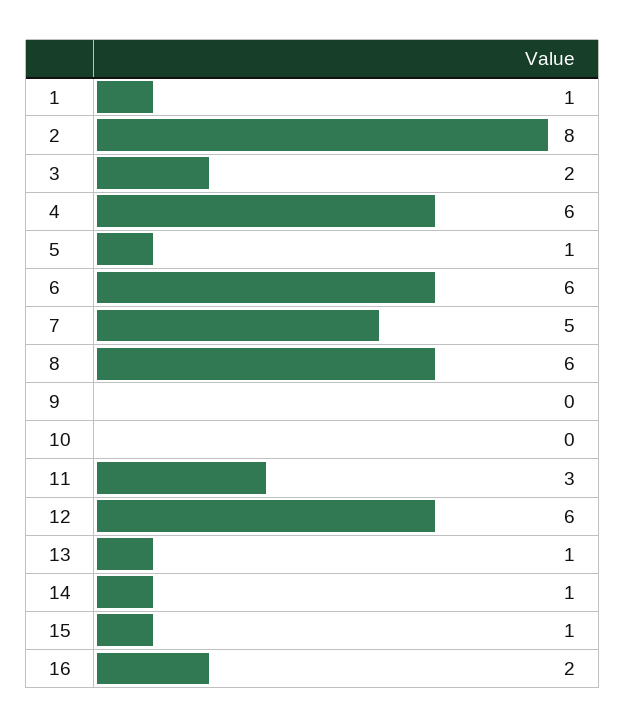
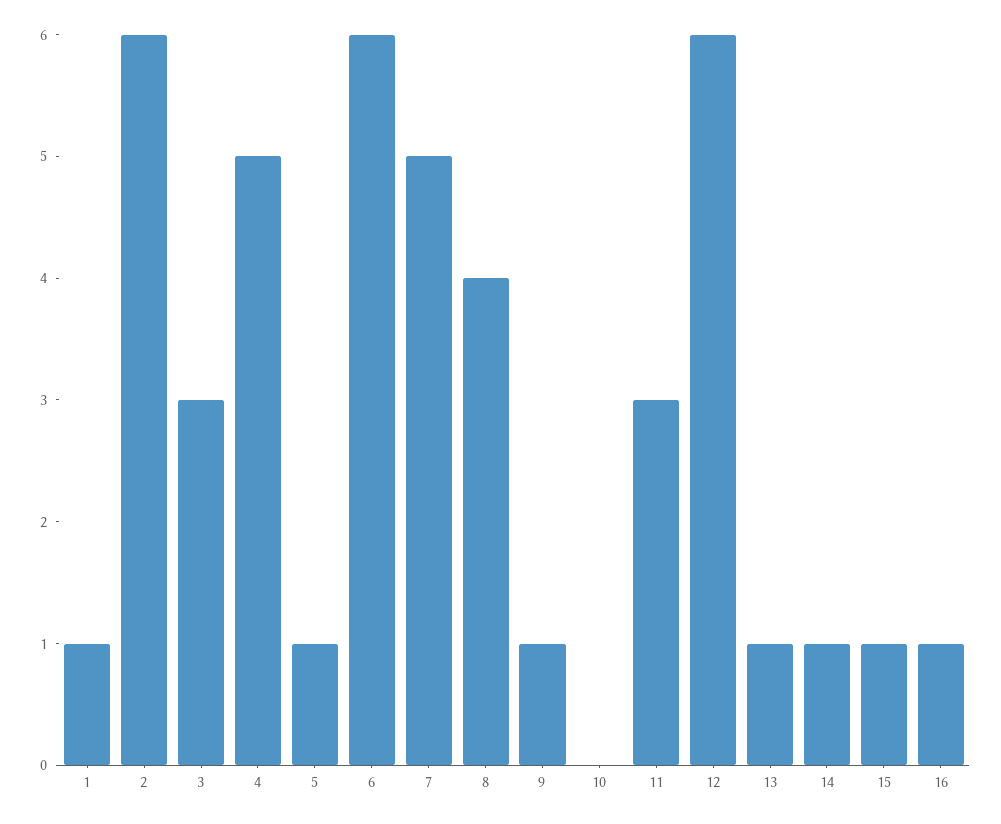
2: 8 -> 6
3: 2 -> 3
4: 6 -> 5
8: 6 -> 4
9: 0 -> 1
16: 2 -> 1

